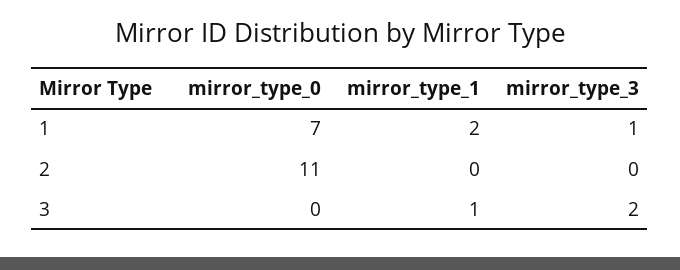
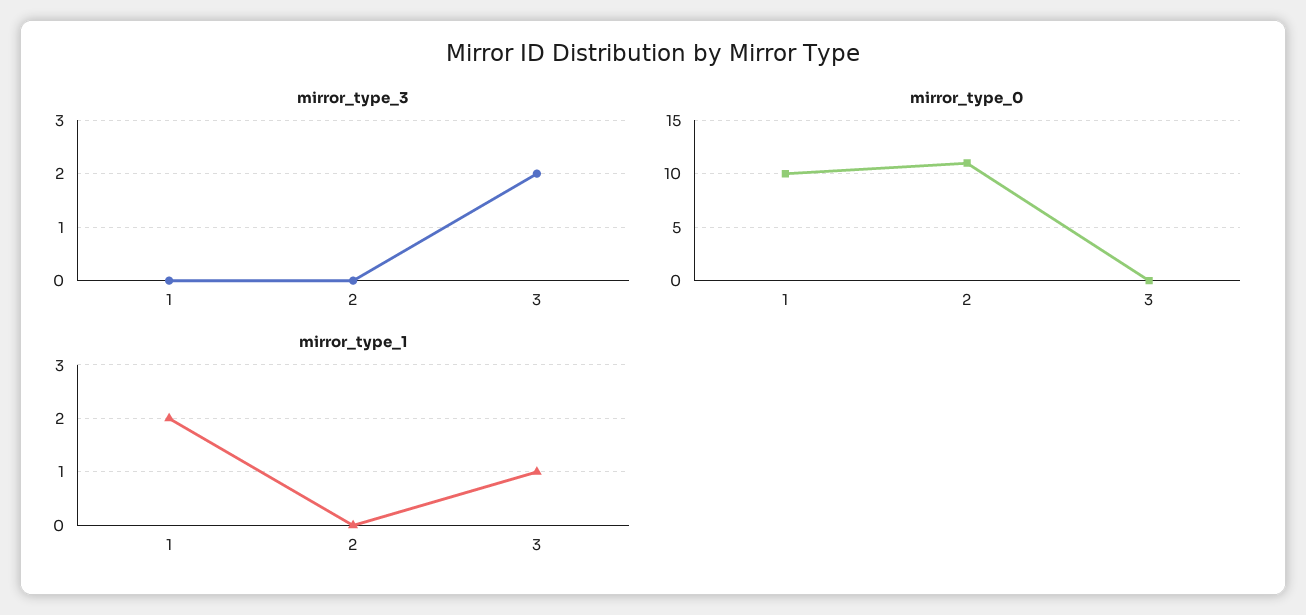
mirror_type_0, 1: 7 -> 10
mirror_type_3, 1: 1 -> 0

